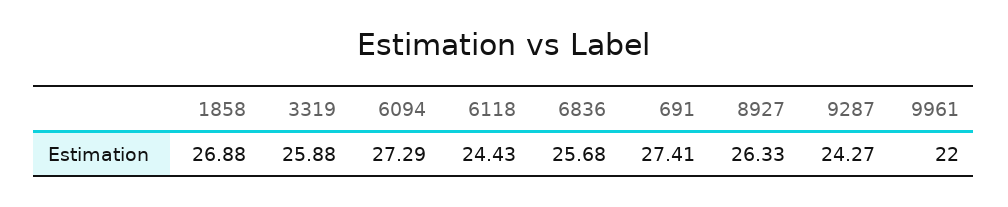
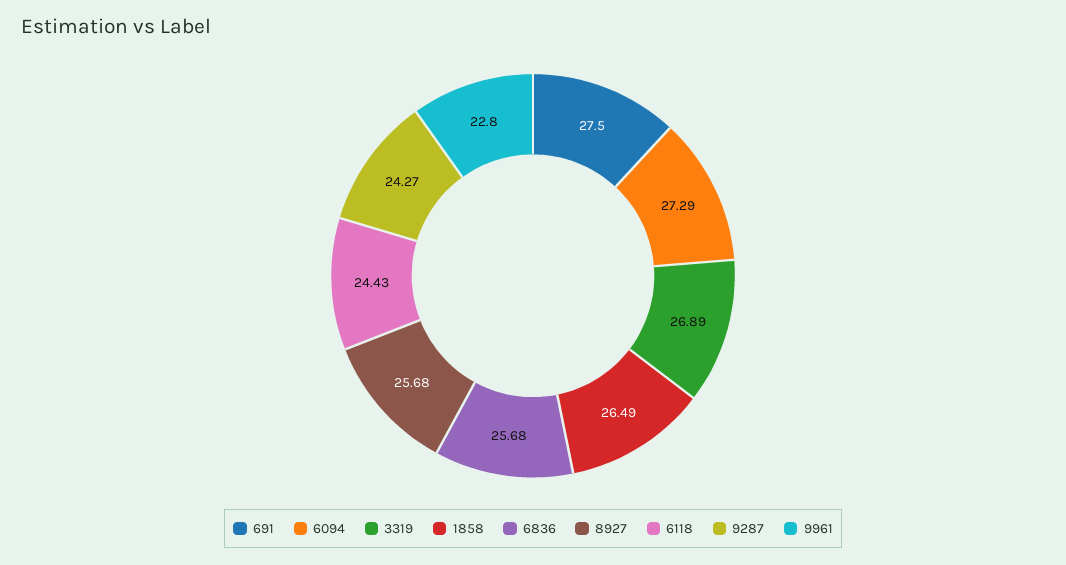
1858: 26.88 -> 26.49
3319: 25.88 -> 26.89
691: 27.41 -> 27.5
8927: 26.33 -> 25.68
9961: 22 -> 22.8

